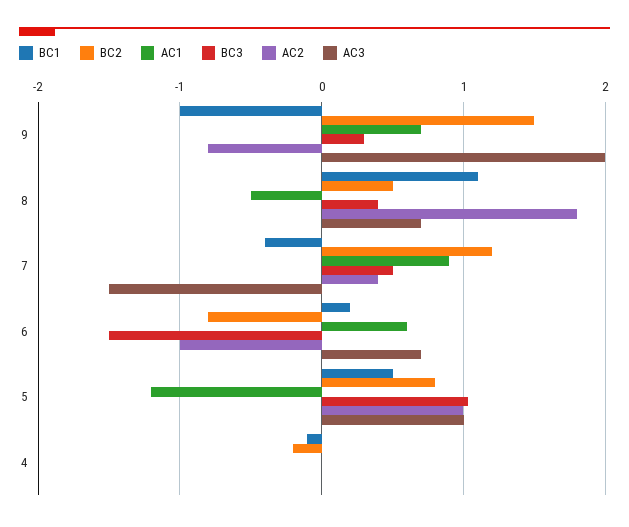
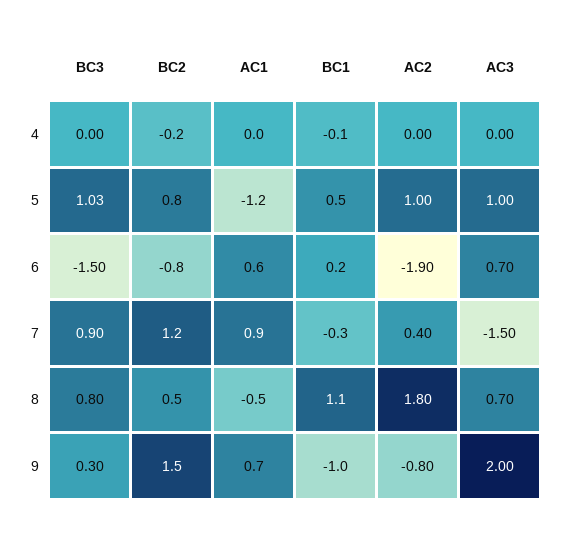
BC3, 8: 0.4 -> 0.8
BC1, 7: -0.4 -> -0.3
BC3, 7: 0.5 -> 0.9
AC2, 6: -1 -> -1.9

